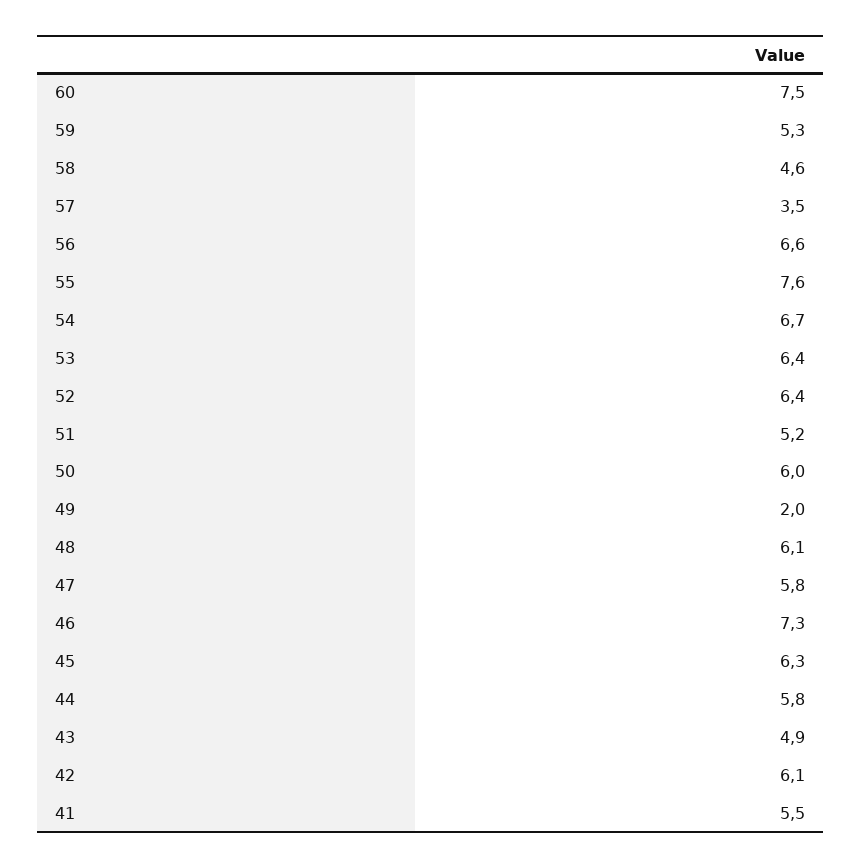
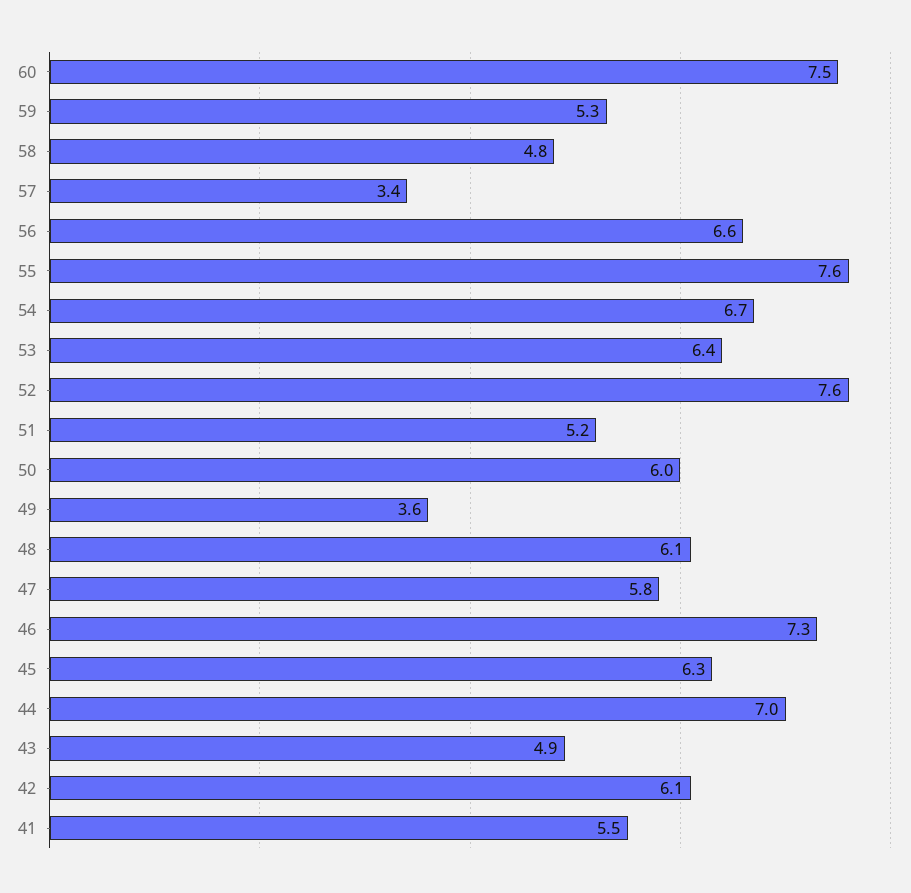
58: 4.6 -> 4.8
57: 3.5 -> 3.4
52: 6.4 -> 7.6
49: 2 -> 3.6
44: 5.8 -> 7

